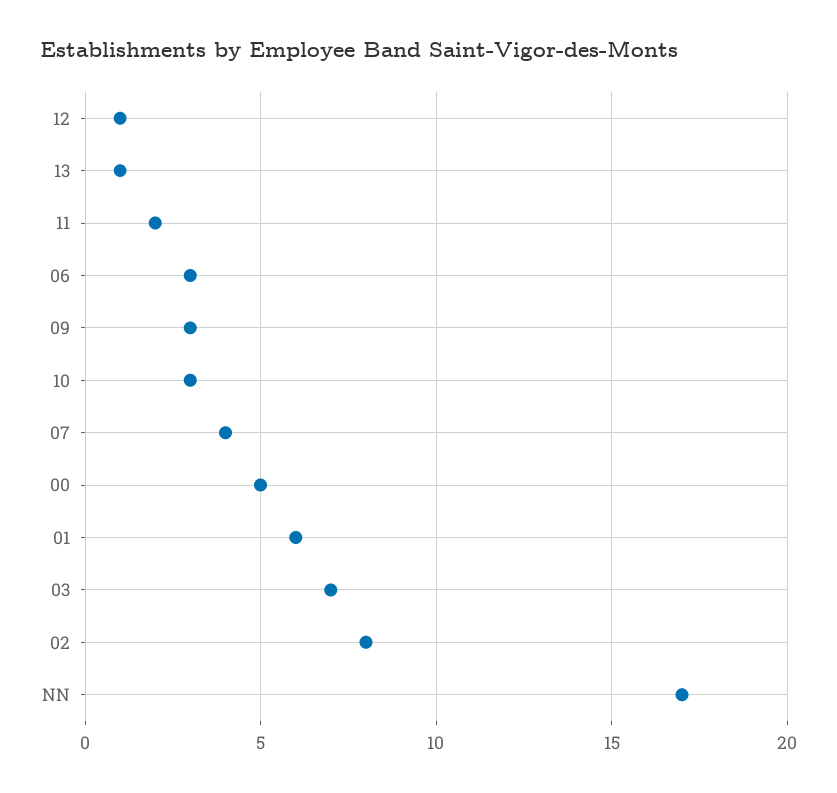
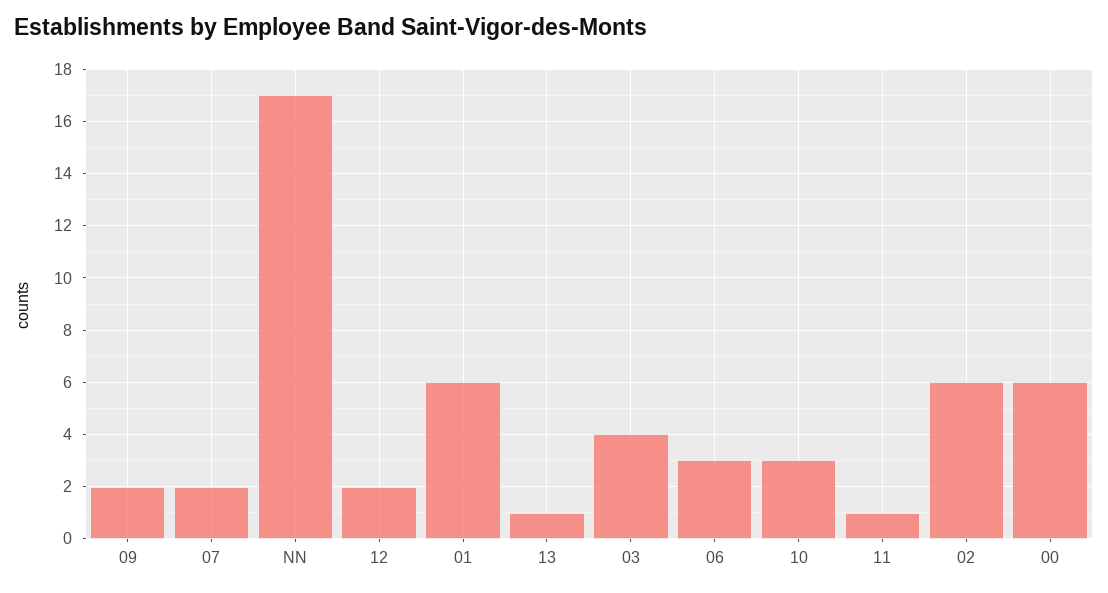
12: 1 -> 2
11: 2 -> 1
09: 3 -> 2
07: 4 -> 2
00: 5 -> 6
03: 7 -> 4
02: 8 -> 6

